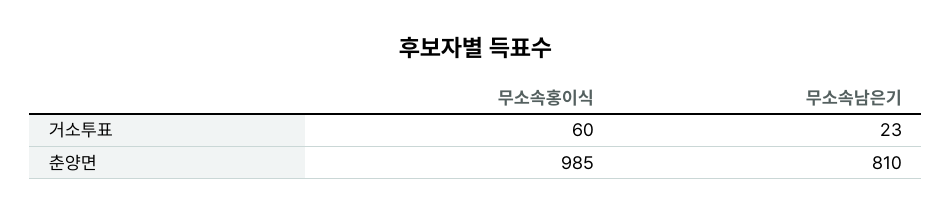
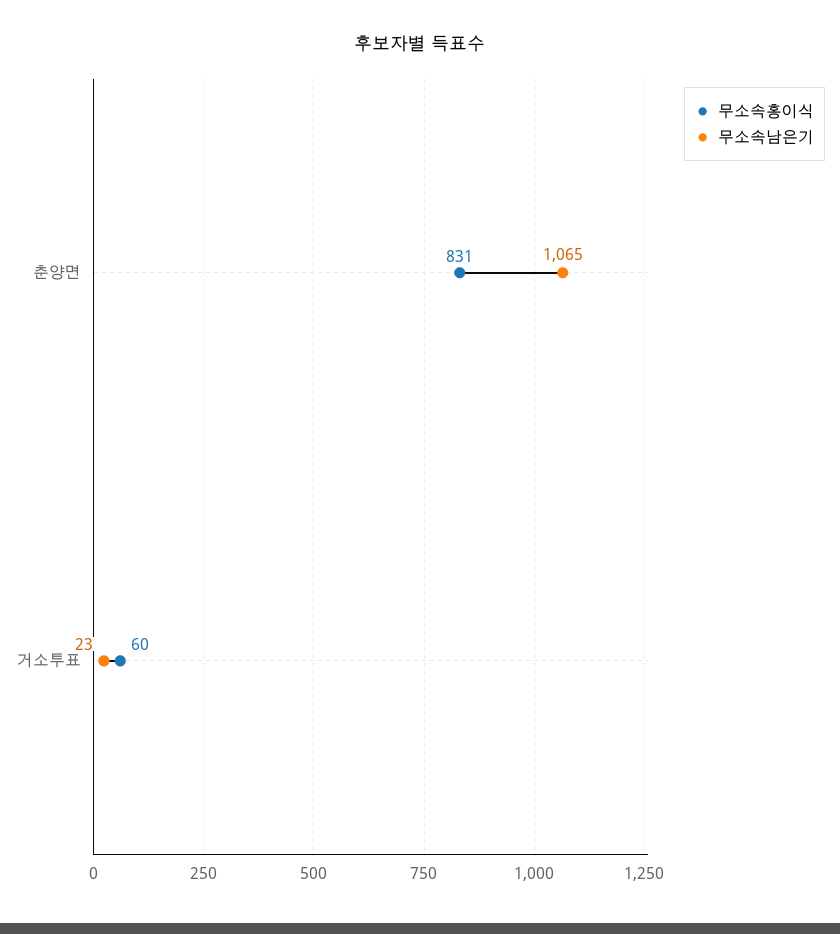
무소속홍이식, 춘양면: 985 -> 831
무소속남은기, 춘양면: 810 -> 1065

